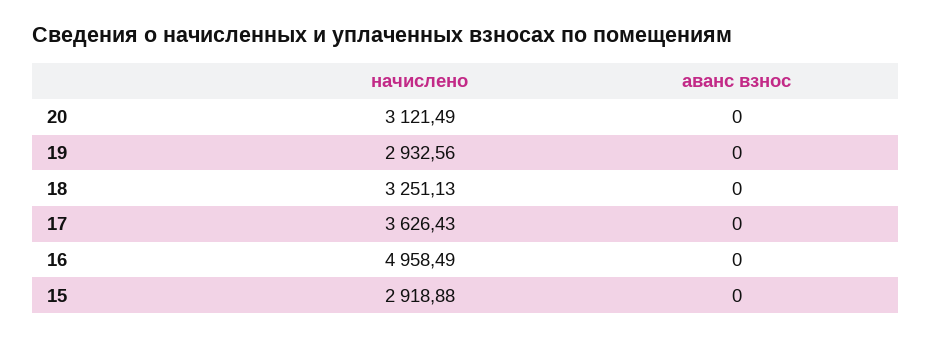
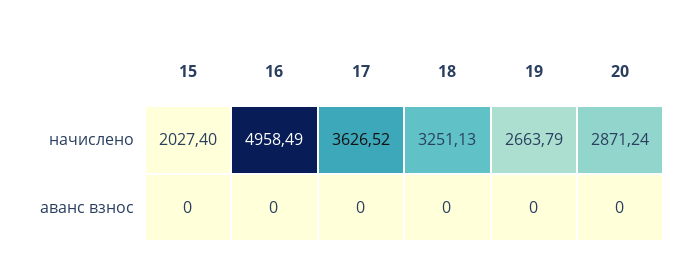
начислено, 20: 3121.49 -> 2871.24
начислено, 19: 2932.56 -> 2663.79
начислено, 17: 3626.43 -> 3626.52
начислено, 15: 2918.88 -> 2027.4

